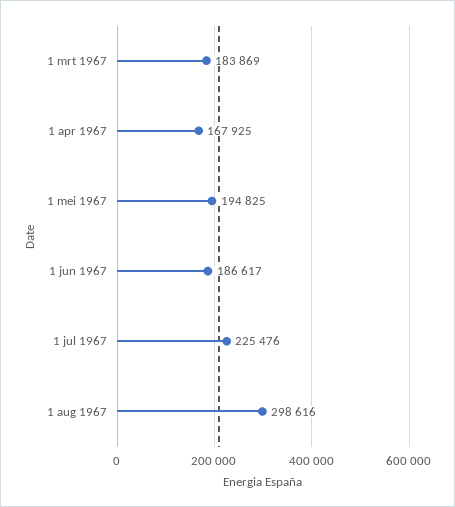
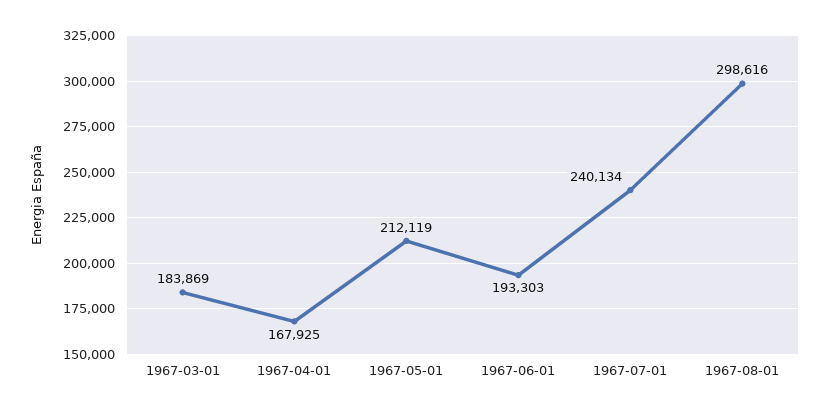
1 mei 1967: 194825 -> 212119
1 jun 1967: 186617 -> 193303
1 jul 1967: 225476 -> 240134

